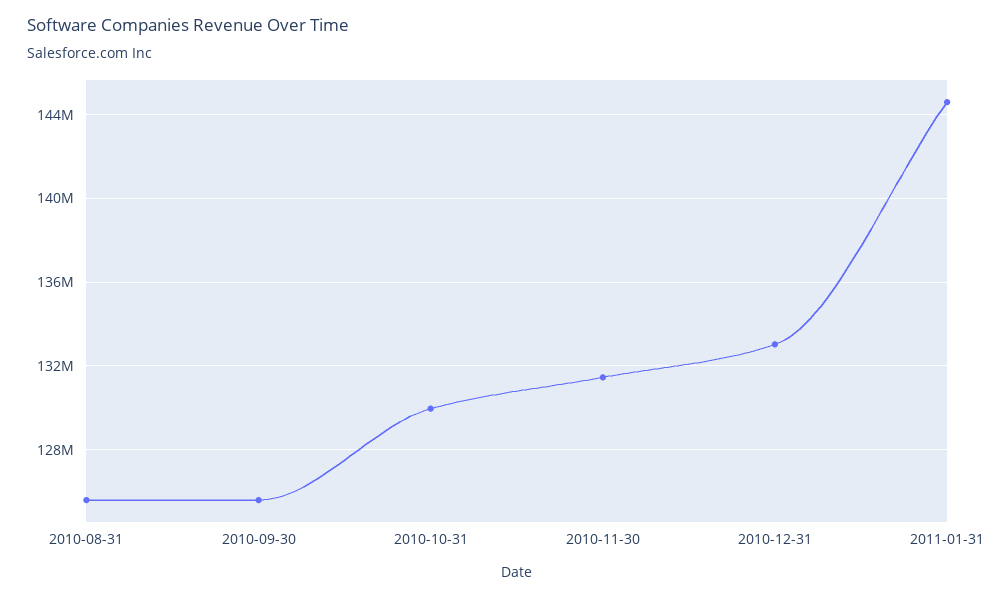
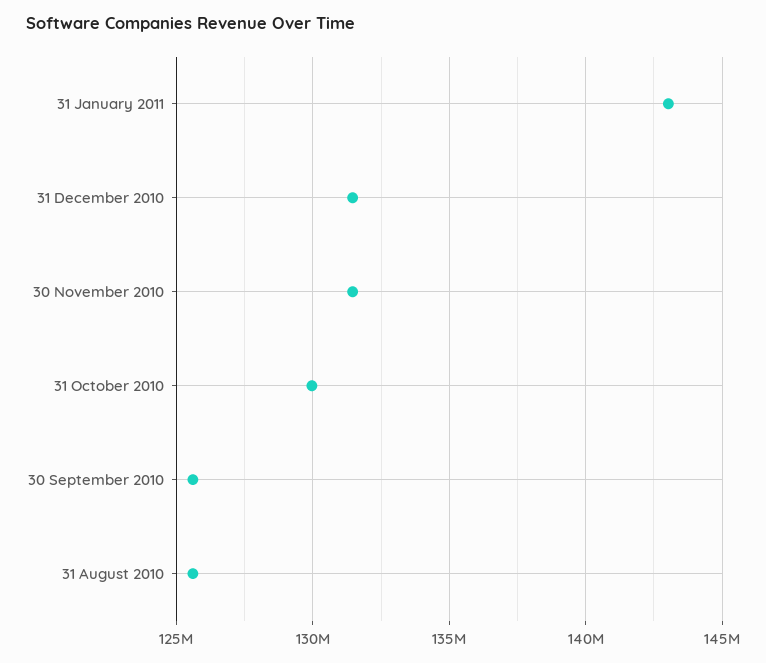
2010-12-31: 133000000 -> 131500000
2011-01-31: 144500000 -> 143000000

